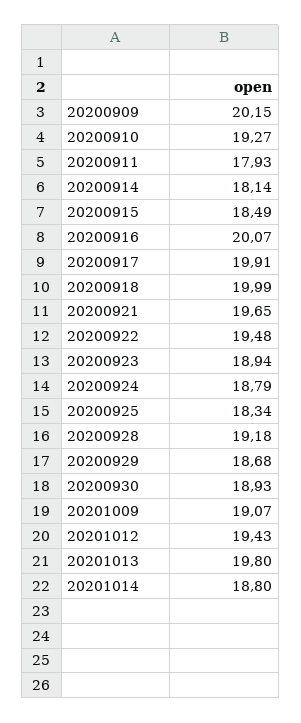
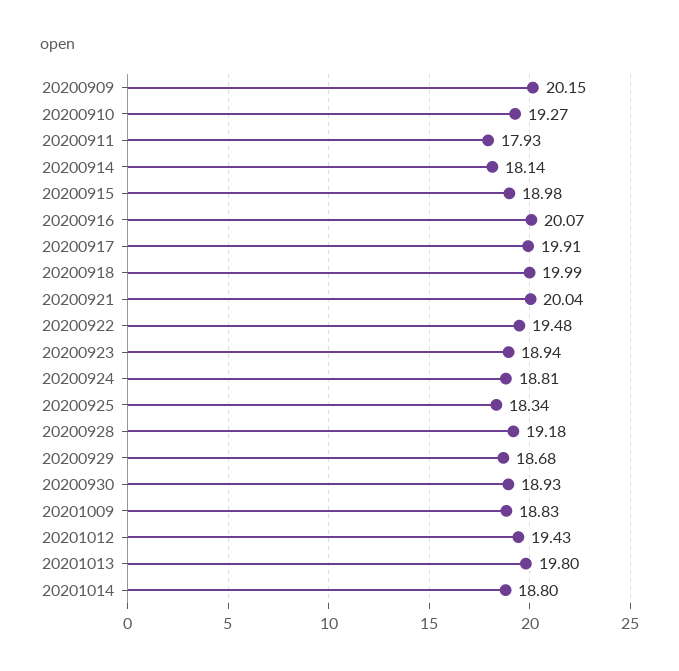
20200915: 18.49 -> 18.98
20200921: 19.65 -> 20.04
20200924: 18.79 -> 18.81
20201009: 19.07 -> 18.83

